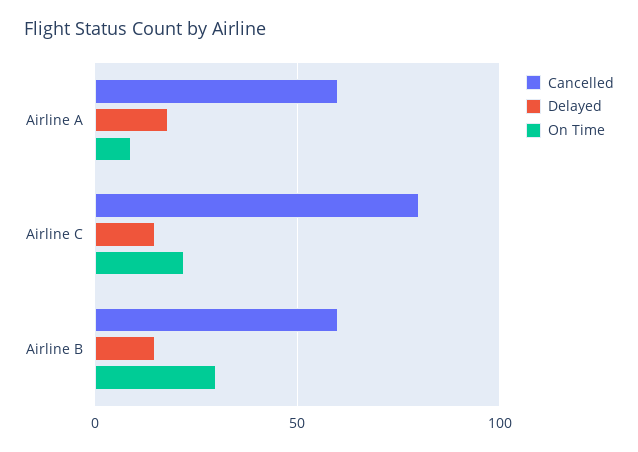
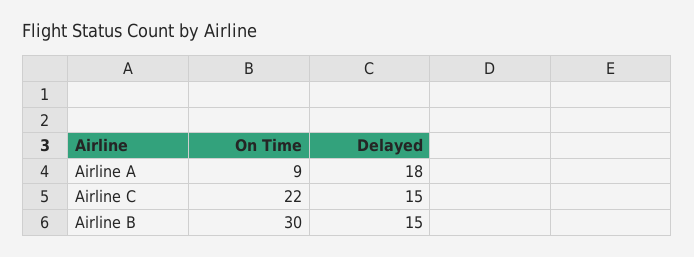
Cancelled, Airline A: 60 -> none
Cancelled, Airline C: 80 -> none
Cancelled, Airline B: 60 -> none

